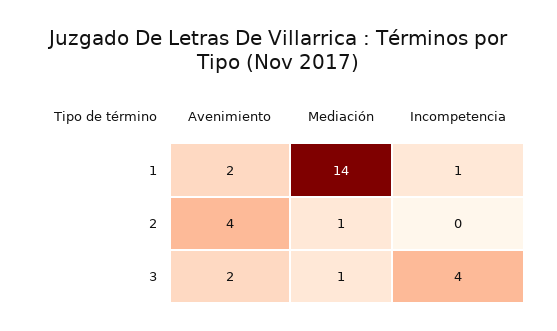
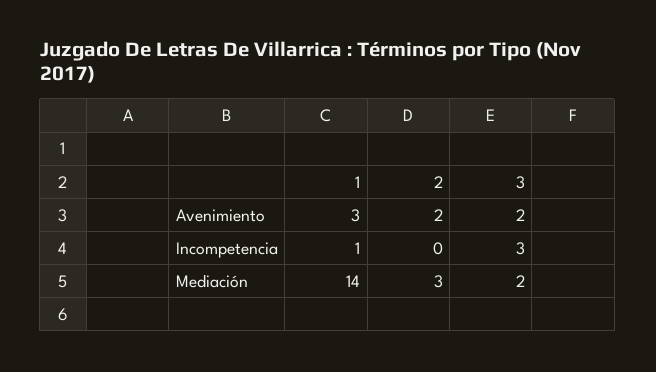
Avenimiento, 1: 2 -> 3
Avenimiento, 2: 4 -> 2
Mediación, 2: 1 -> 3
Mediación, 3: 1 -> 2
Incompetencia, 3: 4 -> 3

